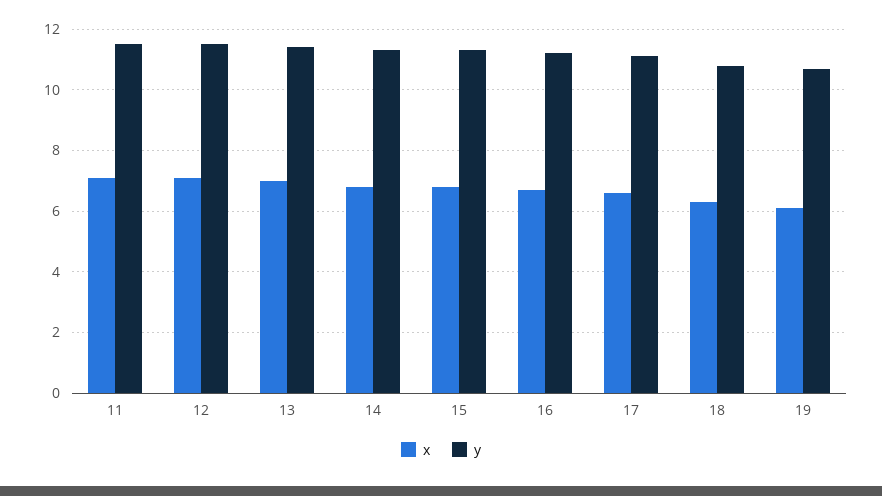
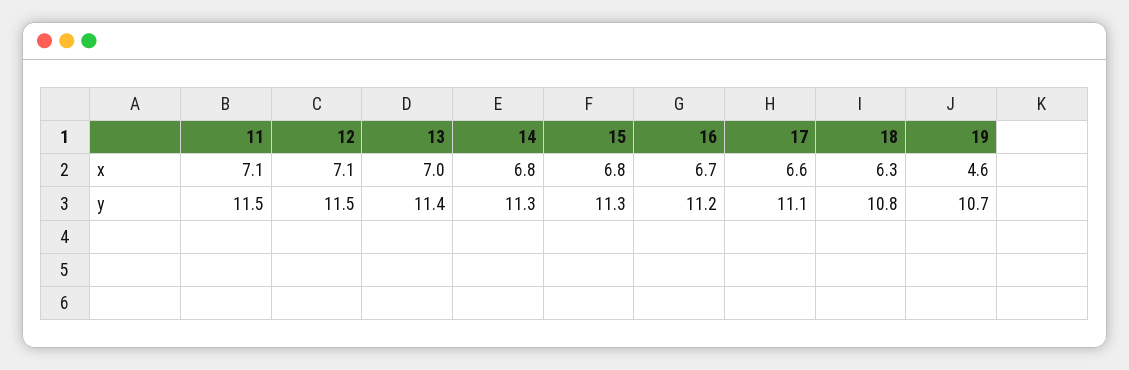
x, 19: 6 -> 4.6

